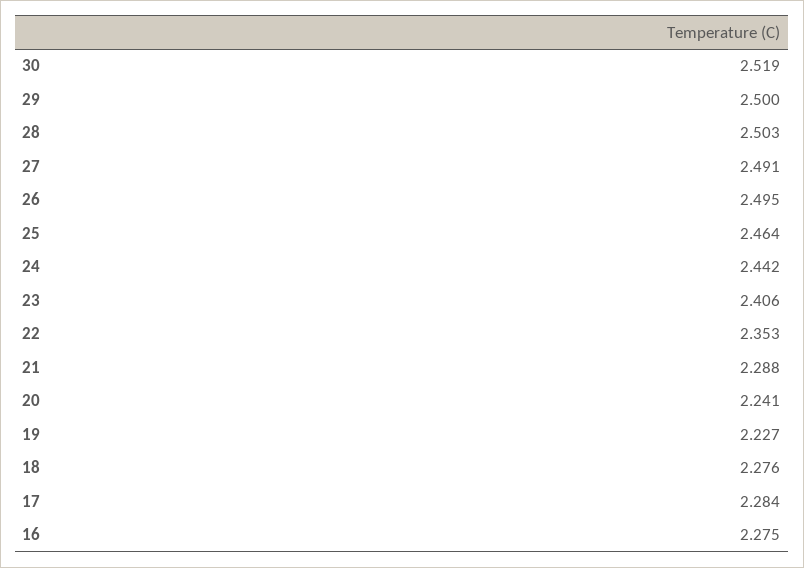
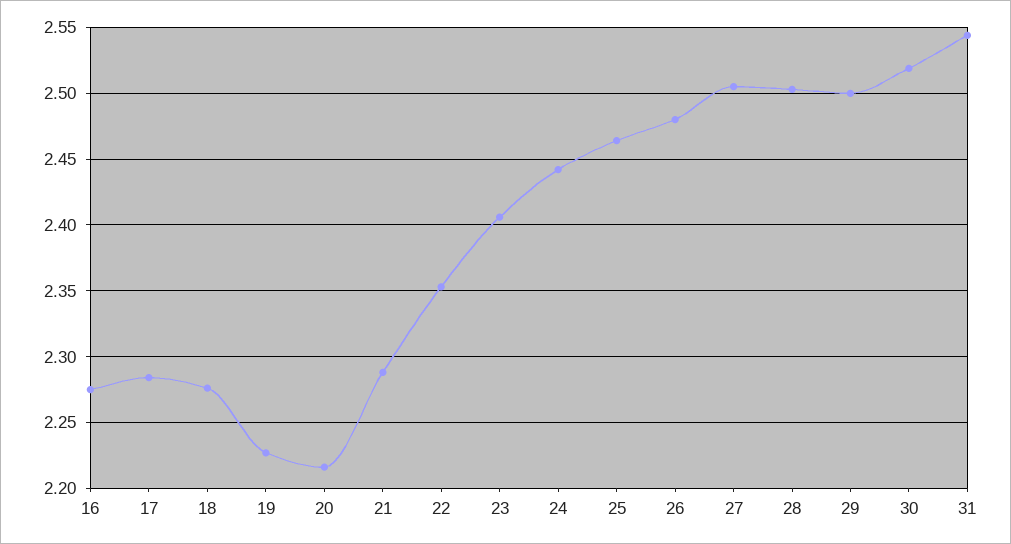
27: 2.491 -> 2.505
26: 2.495 -> 2.48
20: 2.241 -> 2.215
31: none -> 2.545

